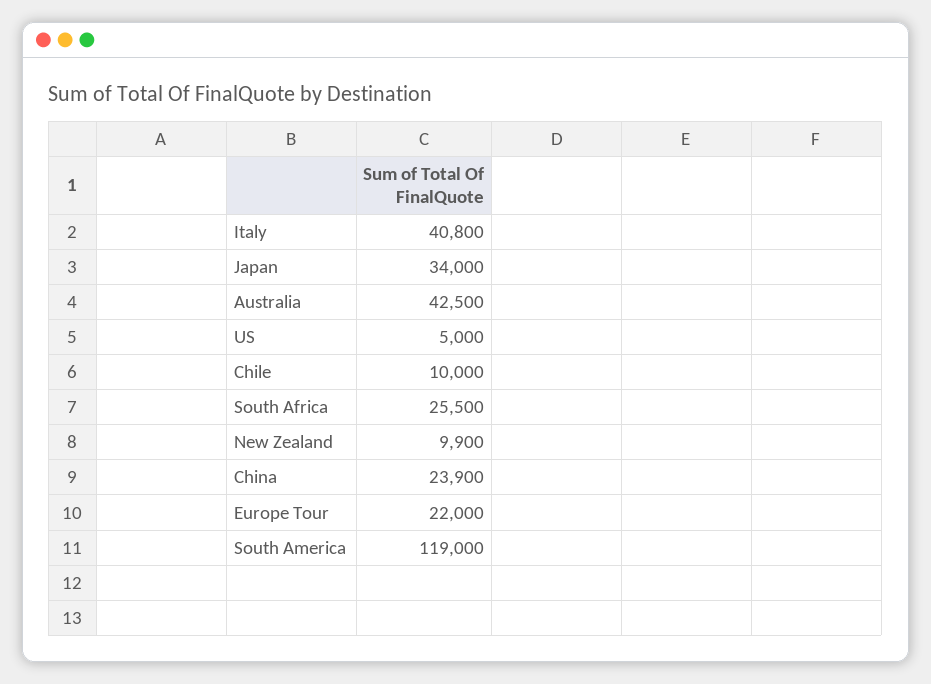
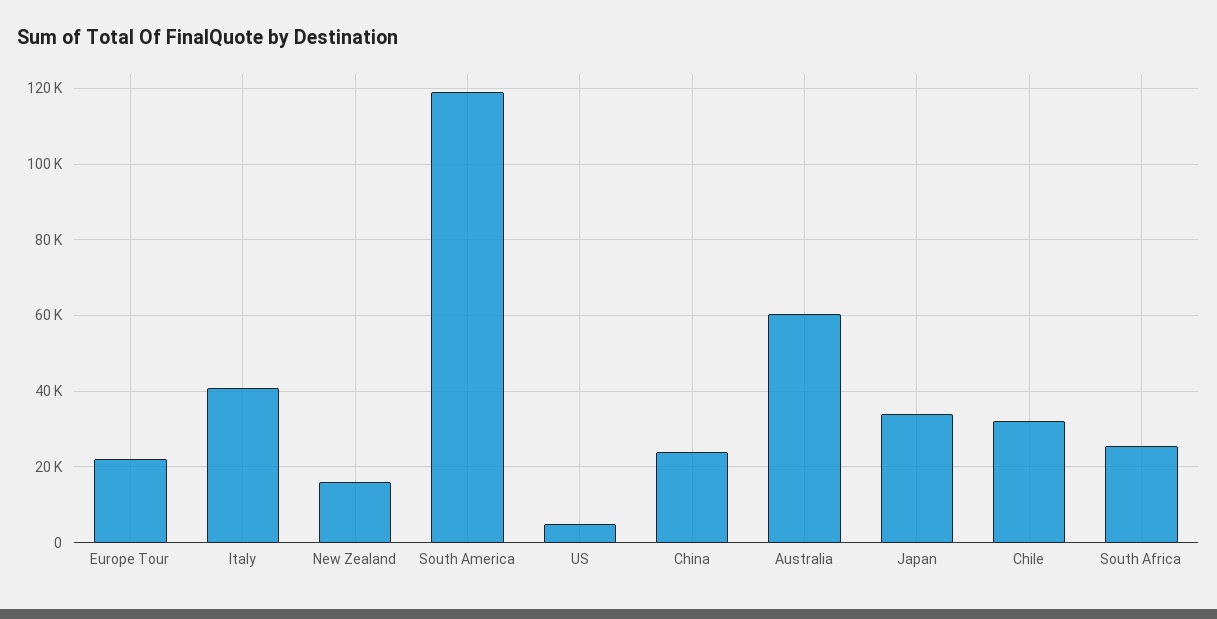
Australia: 42500 -> 60000
Chile: 10000 -> 32000
New Zealand: 9900 -> 16000

